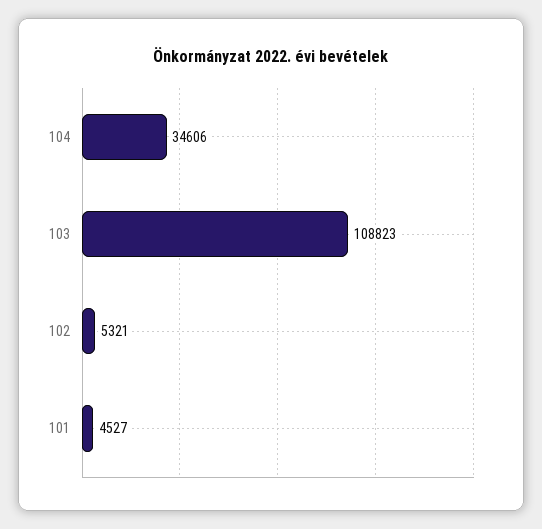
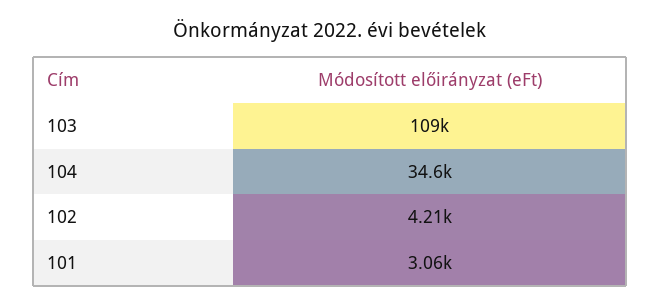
102: 5321 -> 4210
101: 4527 -> 3060

